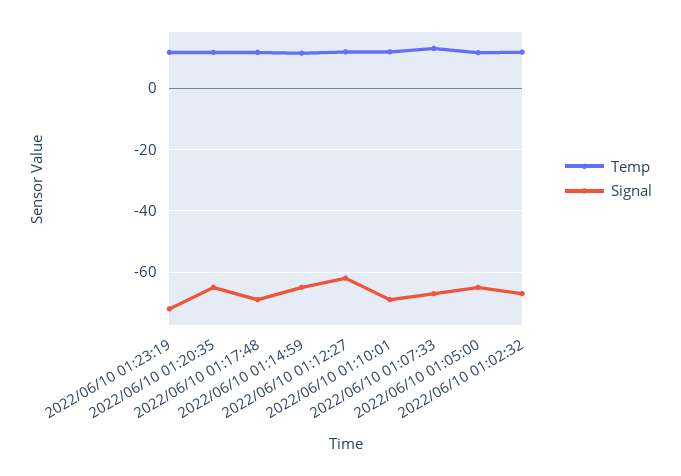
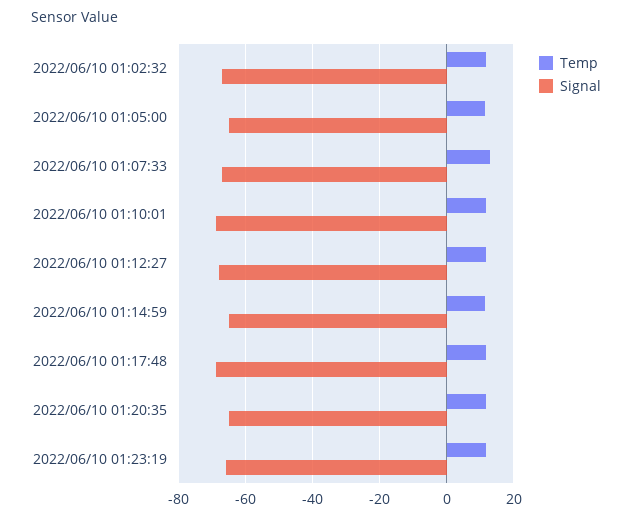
Signal, 2022/06/10 01:23:19: -72 -> -66
Signal, 2022/06/10 01:12:27: -62 -> -68

